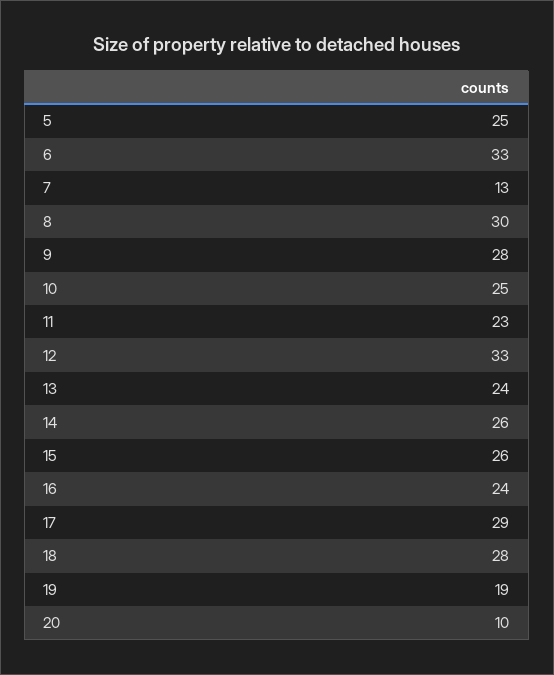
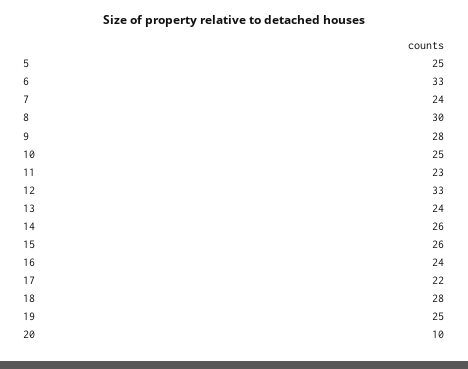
7: 13 -> 24
17: 29 -> 22
19: 19 -> 25

